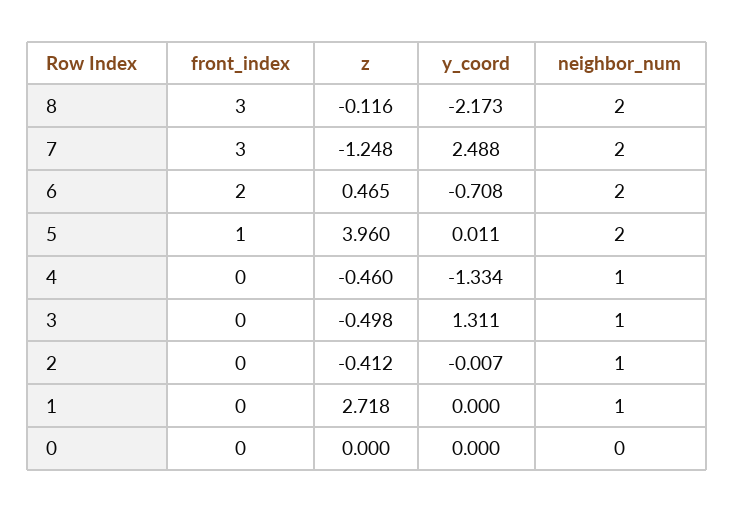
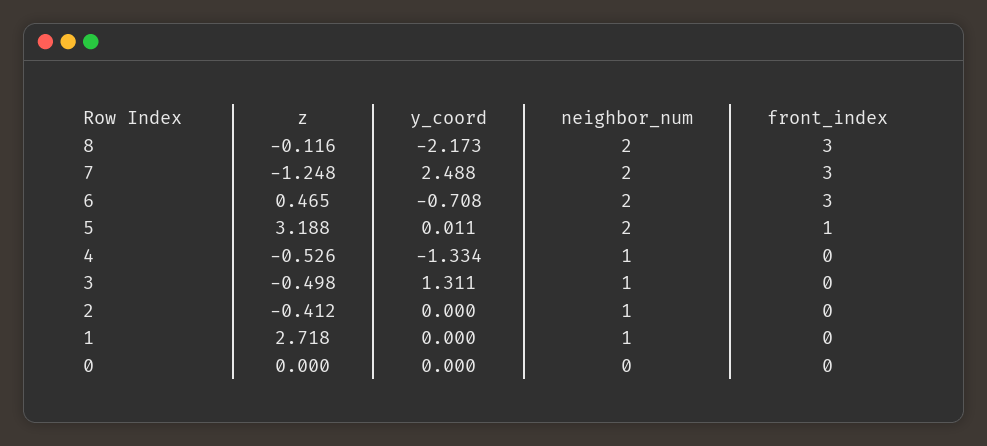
front_index, 6: 2 -> 3
z, 5: 3.96 -> 3.188
z, 4: -0.46 -> -0.526
y_coord, 2: -0.007 -> 0

